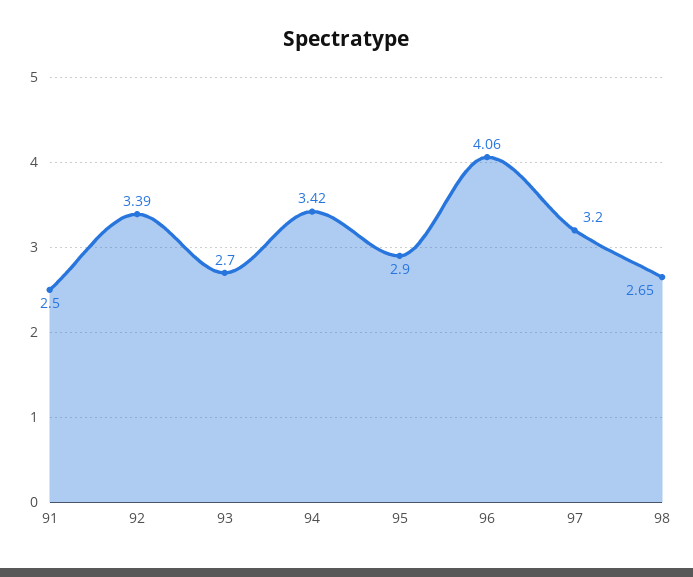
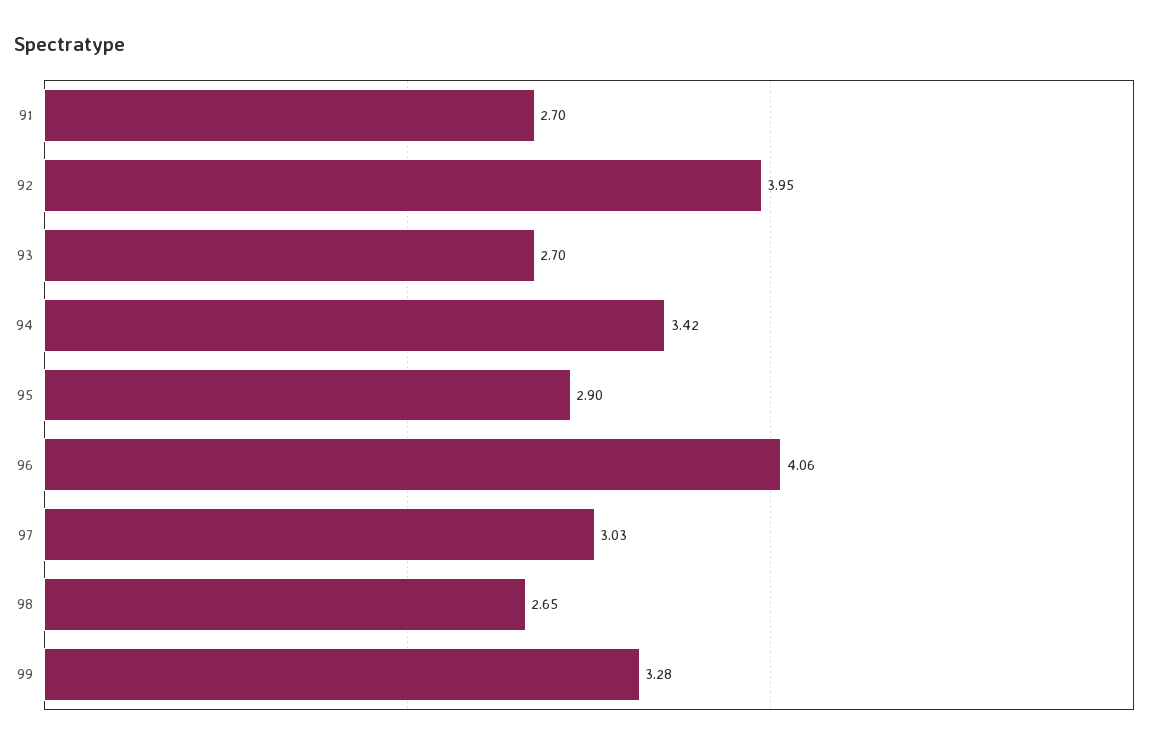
91: 2.5 -> 2.7
92: 3.39 -> 3.95
97: 3.2 -> 3.03
99: none -> 3.28

